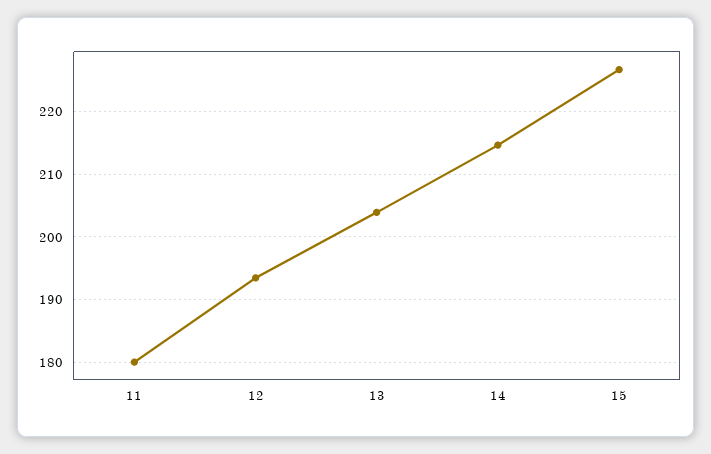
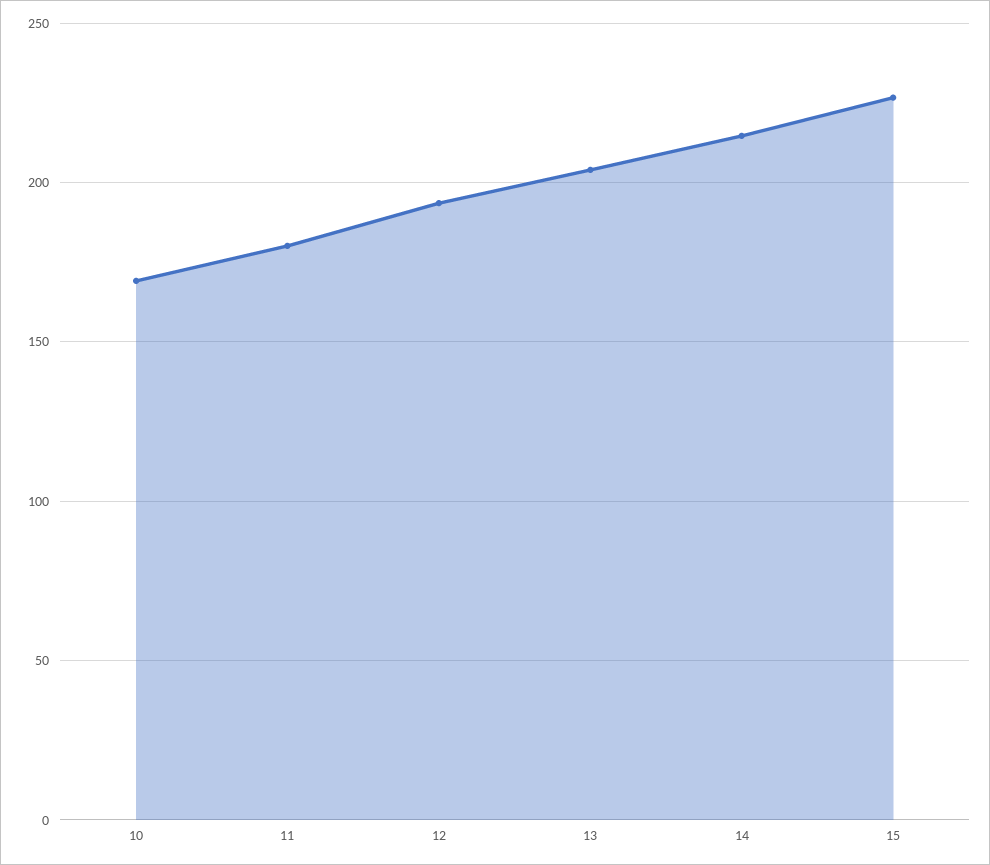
10: none -> 170

